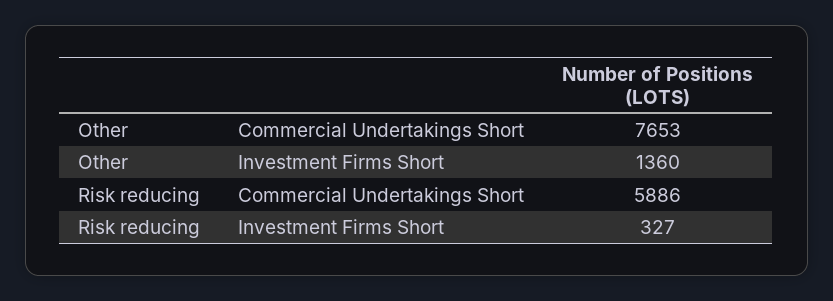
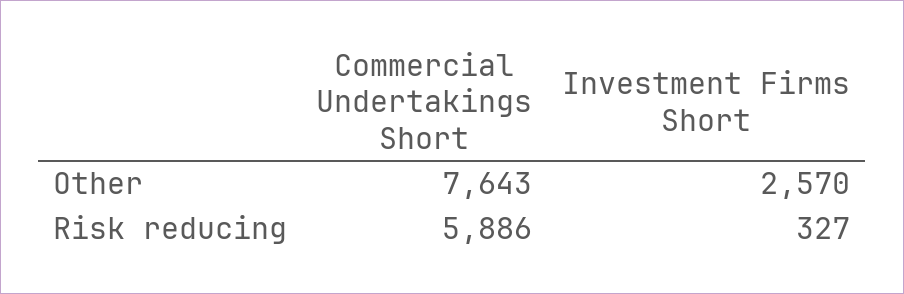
Other, Commercial Undertakings Short: 7653 -> 7643
Other, Investment Firms Short: 1360 -> 2570

